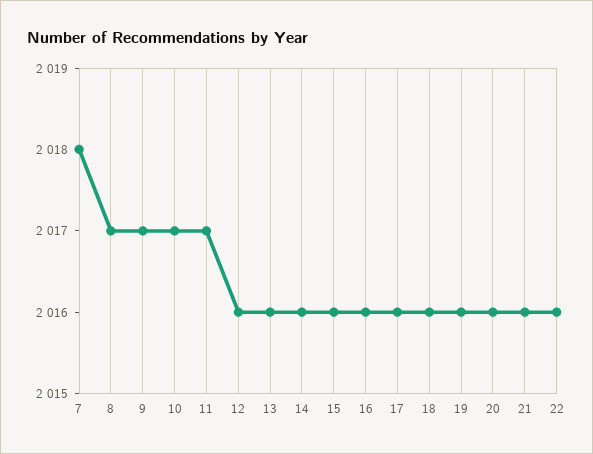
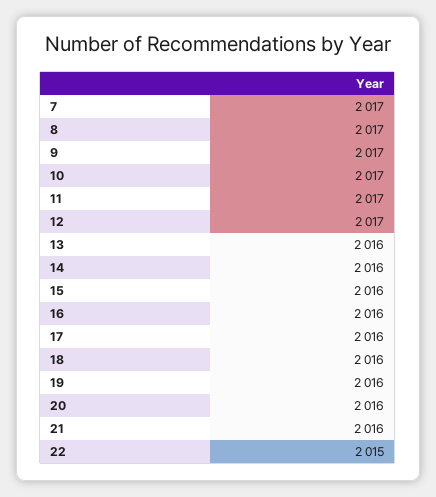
7: 2018 -> 2017
12: 2016 -> 2017
22: 2016 -> 2015

